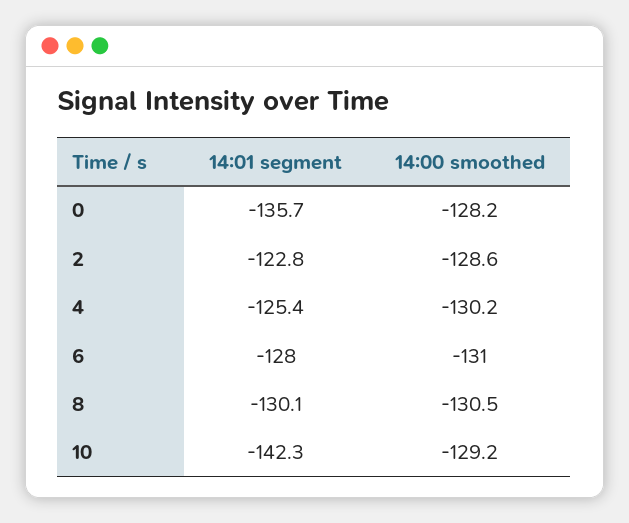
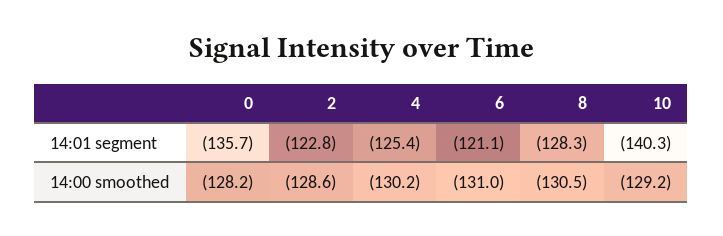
14:01 segment, 6: -128 -> -121.1
14:01 segment, 8: -130.1 -> -128.3
14:01 segment, 10: -142.3 -> -140.3

